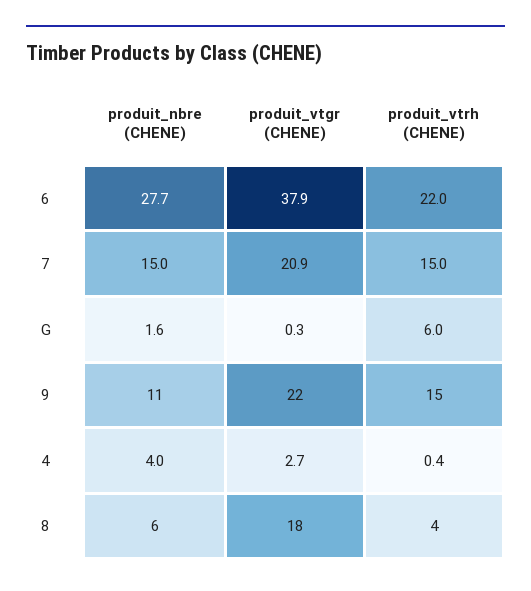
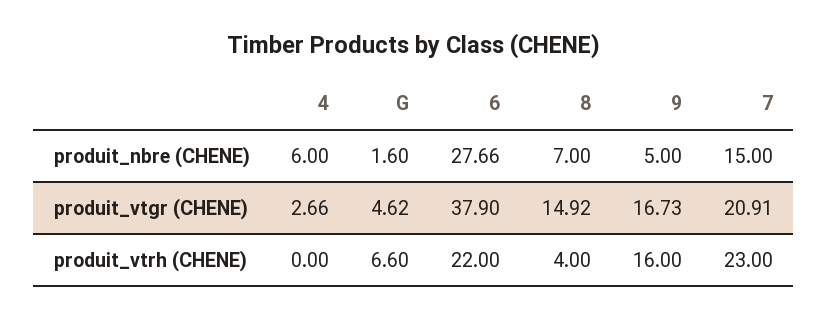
produit_vtrh (CHENE), 7: 15 -> 23
produit_vtgr (CHENE), G: 0.3 -> 4.62
produit_vtrh (CHENE), G: 6 -> 6.6
produit_nbre (CHENE), 9: 11 -> 5
produit_vtgr (CHENE), 9: 22 -> 16.73
produit_vtrh (CHENE), 9: 15 -> 16
produit_nbre (CHENE), 4: 4 -> 6
produit_vtrh (CHENE), 4: 0.4 -> 0
produit_nbre (CHENE), 8: 6 -> 7
produit_vtgr (CHENE), 8: 18 -> 14.92

